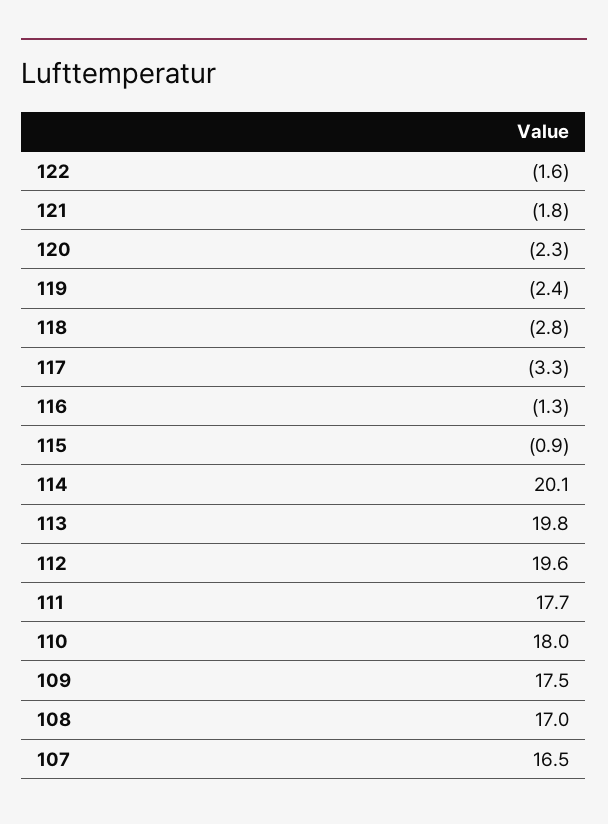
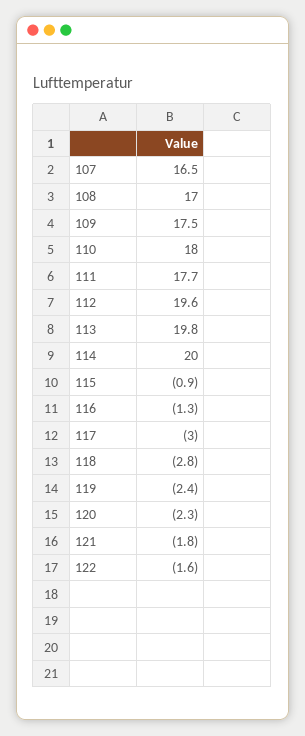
117: -3.3 -> -3
114: 20.1 -> 20

